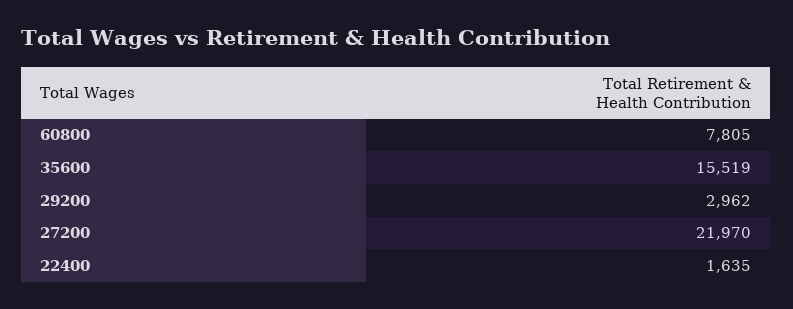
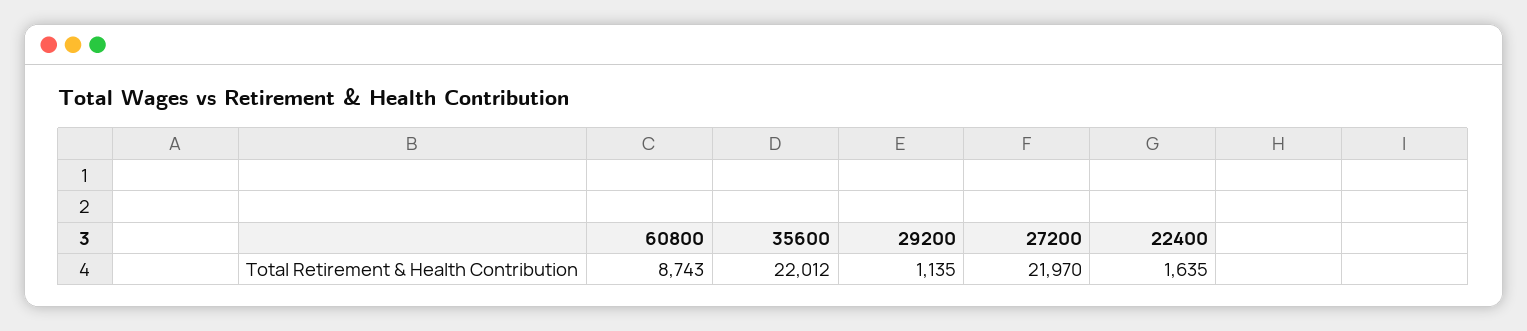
60800: 7805 -> 8743
35600: 15519 -> 22012
29200: 2962 -> 1135

